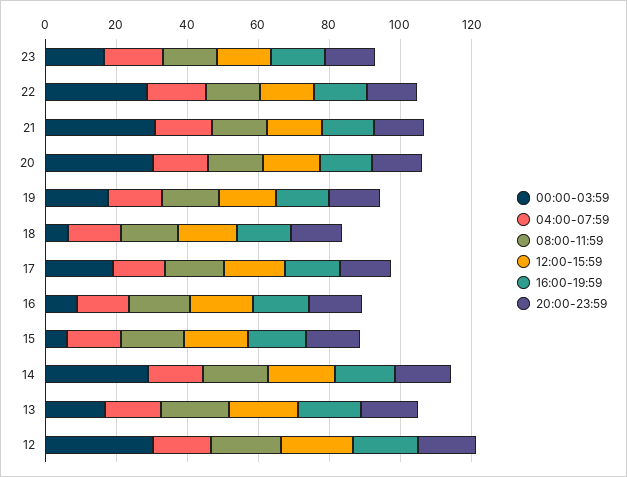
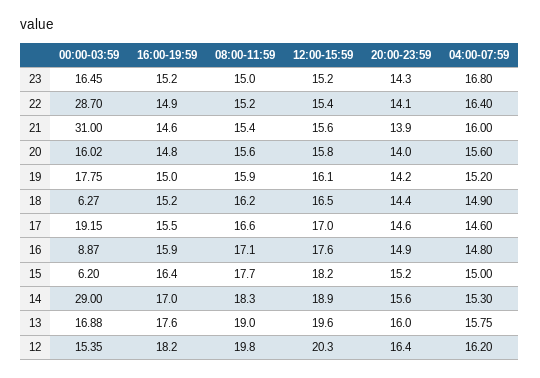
00:00-03:59, 20: 30 -> 16.02
00:00-03:59, 12: 30 -> 15.35

